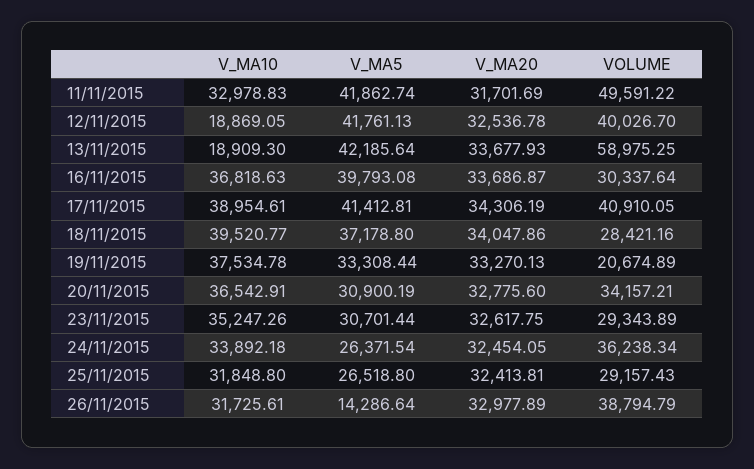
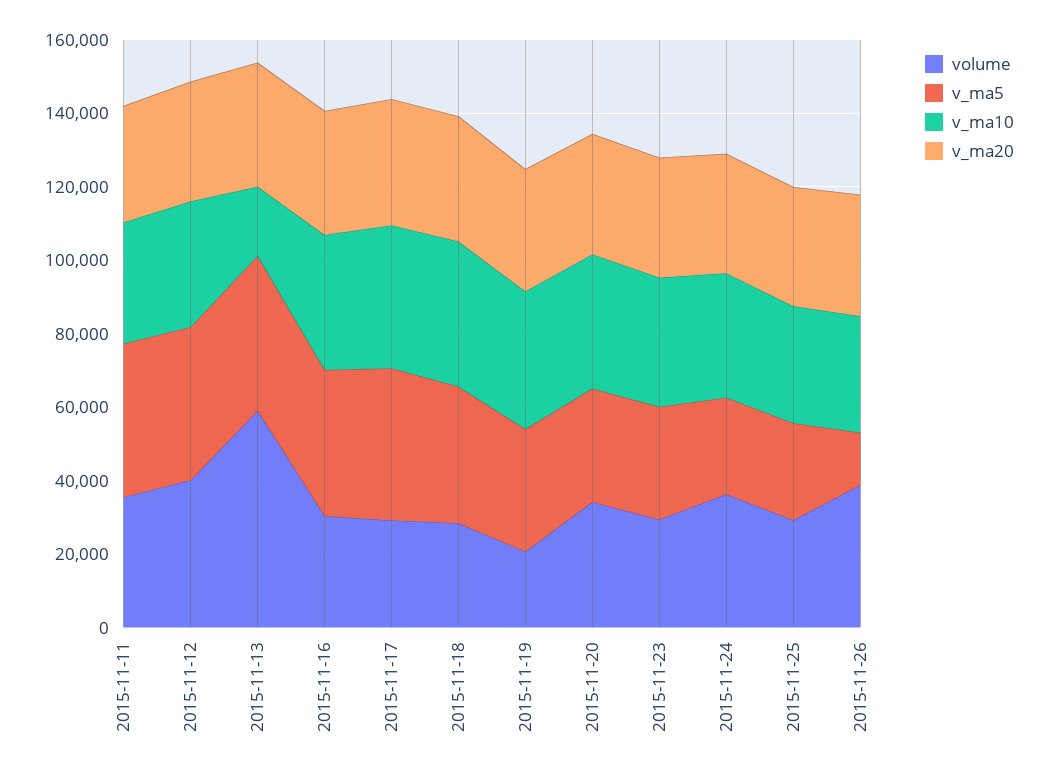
VOLUME, 11/11/2015: 49591.22 -> 35000
V_MA10, 12/11/2015: 18869.05 -> 35000
VOLUME, 17/11/2015: 40910.05 -> 30000

